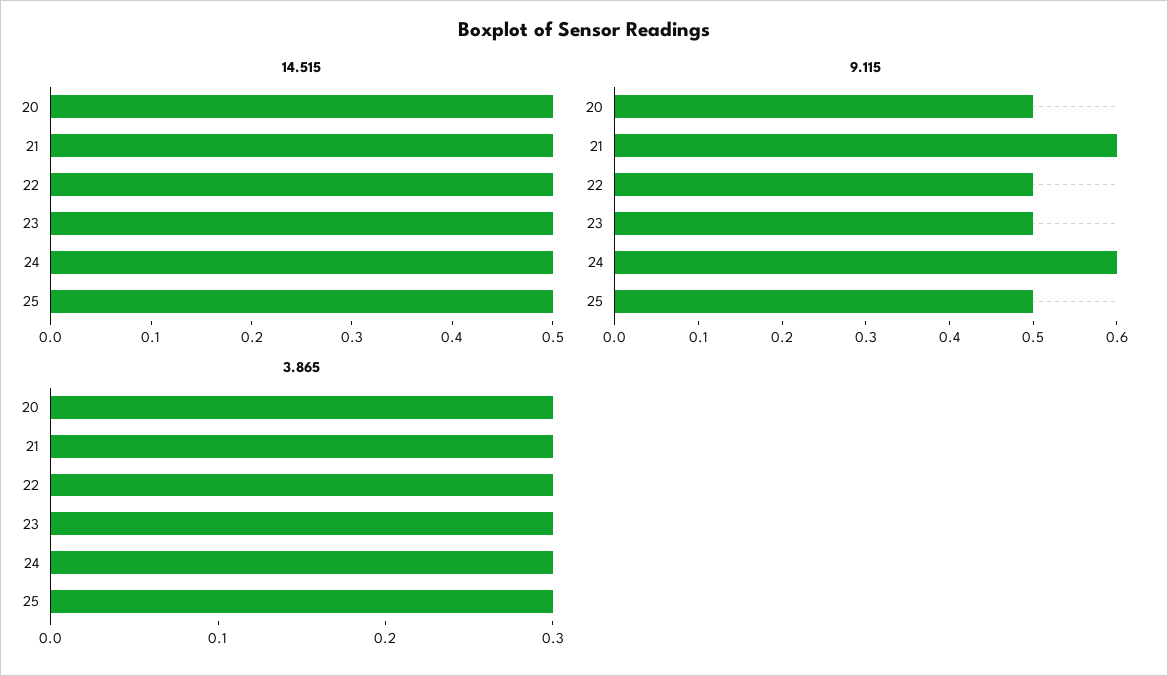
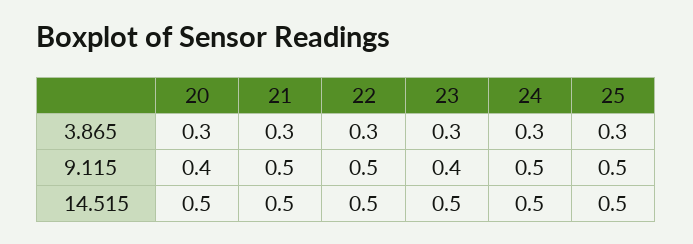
9.115, 20: 0.5 -> 0.4
9.115, 21: 0.6 -> 0.5
9.115, 23: 0.5 -> 0.4
9.115, 24: 0.6 -> 0.5

